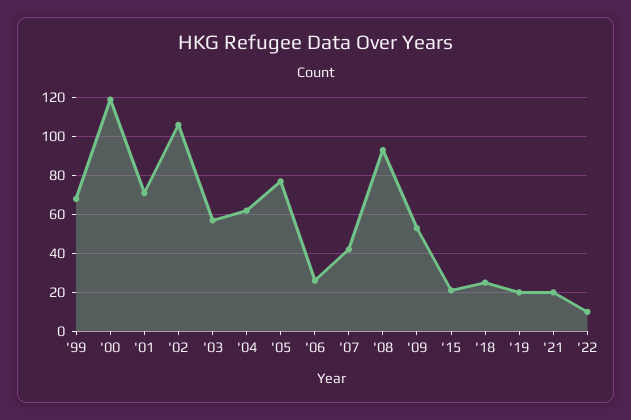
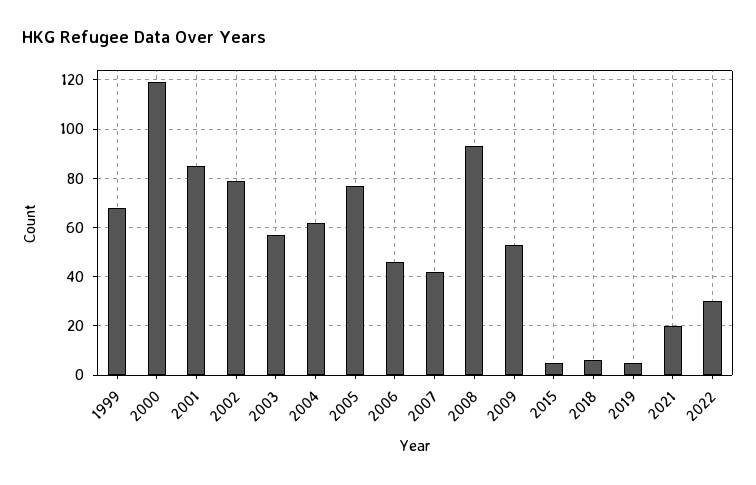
'01: 70 -> 85
'02: 105 -> 80
'06: 25 -> 45
'15: 20 -> 5
'18: 25 -> 5
'19: 20 -> 5
'22: 10 -> 30

